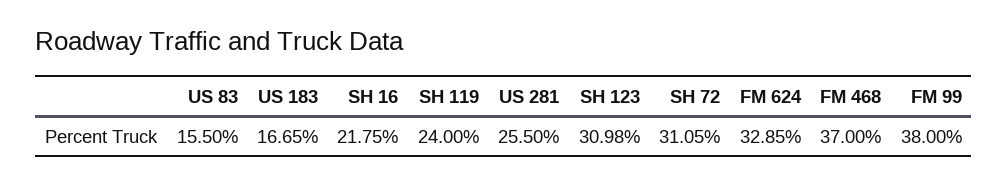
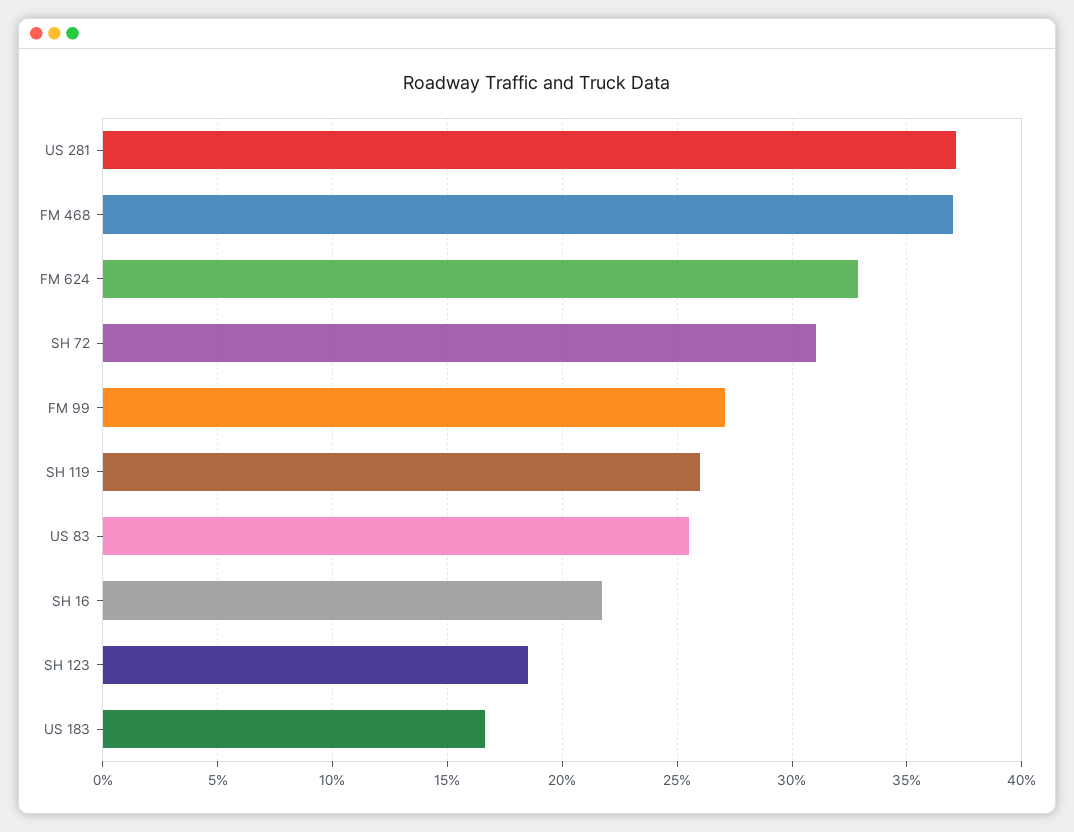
US 83: 15.5 -> 25.5
SH 119: 24 -> 26
US 281: 25.5 -> 37
SH 123: 30.98 -> 18.5
FM 99: 38 -> 27

